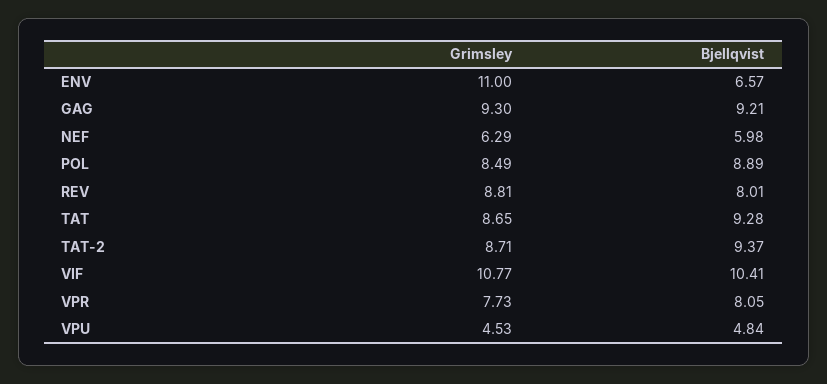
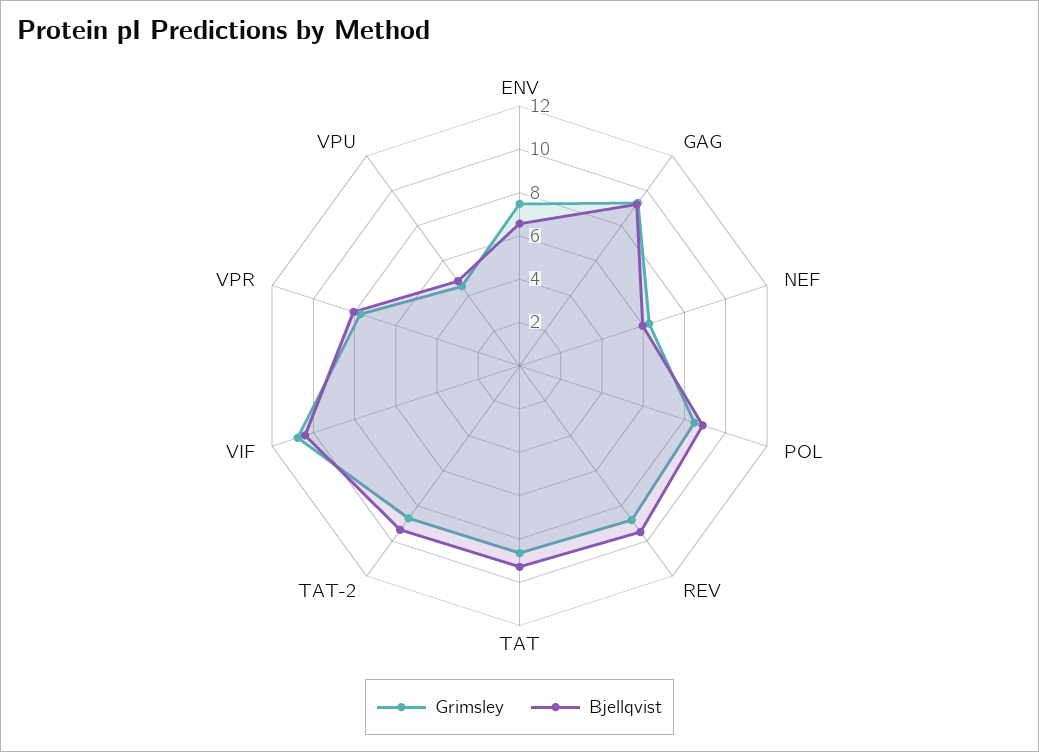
Grimsley, ENV: 11 -> 7.5
Bjellqvist, REV: 8.01 -> 9.5

